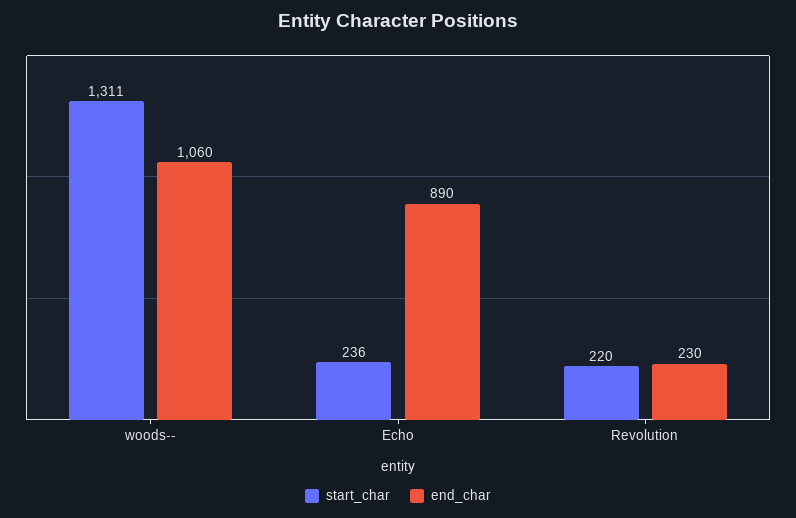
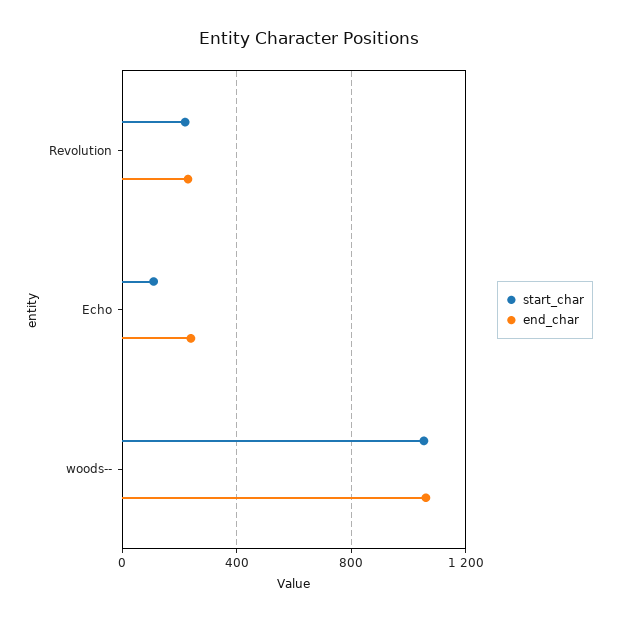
start_char, woods--: 1311 -> 1050
start_char, Echo: 236 -> 100
end_char, Echo: 890 -> 250

